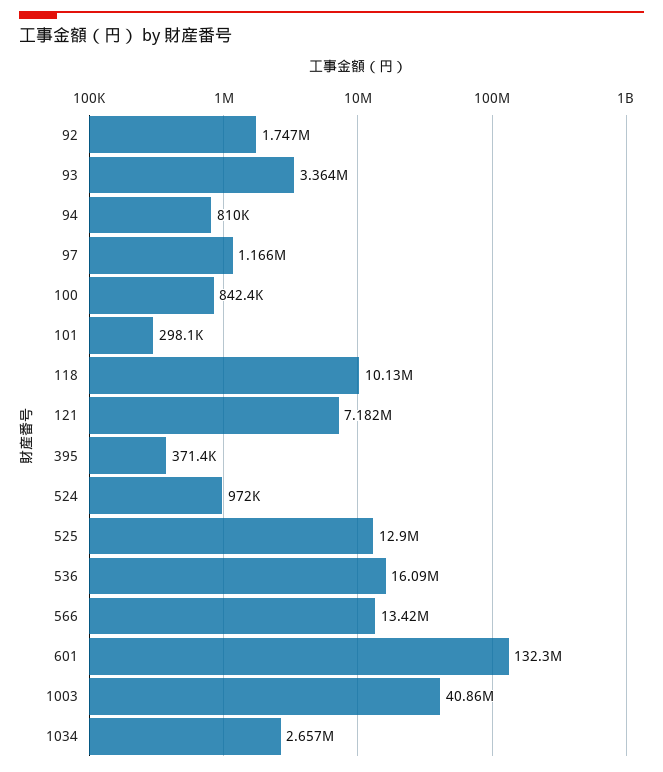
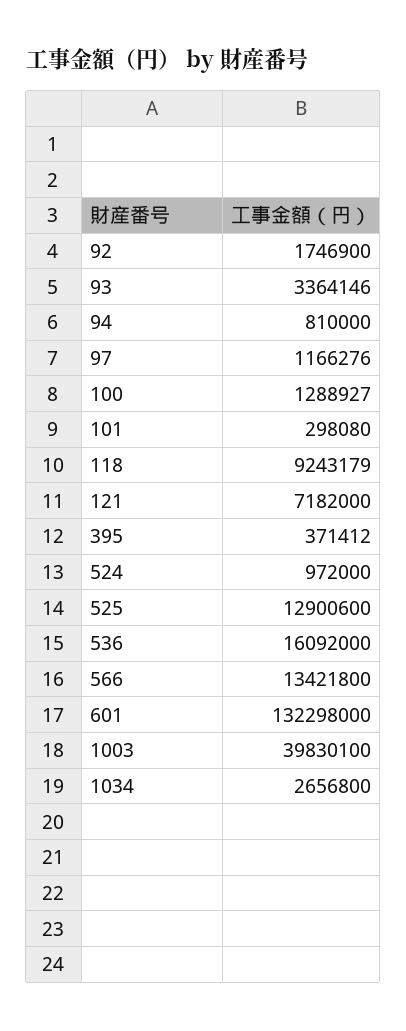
100: 842400 -> 1288927
118: 10130000 -> 9243179
1003: 40860000 -> 39830100

